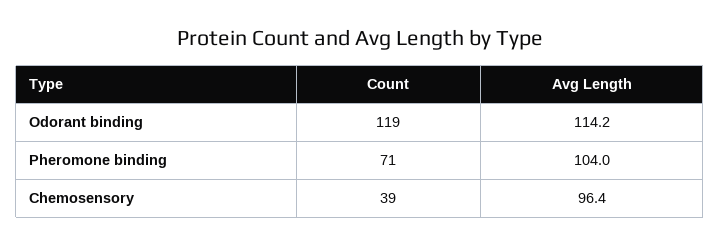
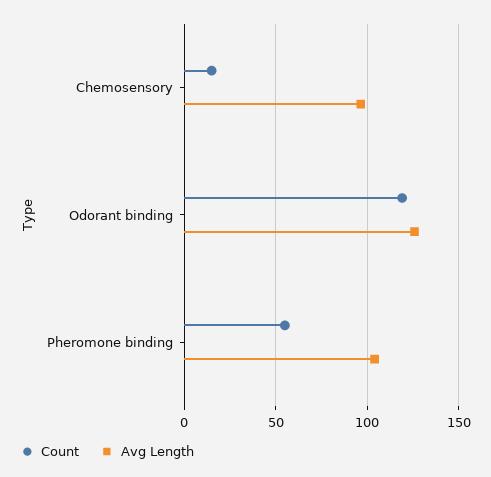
Avg Length, Odorant binding: 114.2 -> 125
Count, Pheromone binding: 71 -> 55
Count, Chemosensory: 39 -> 15

